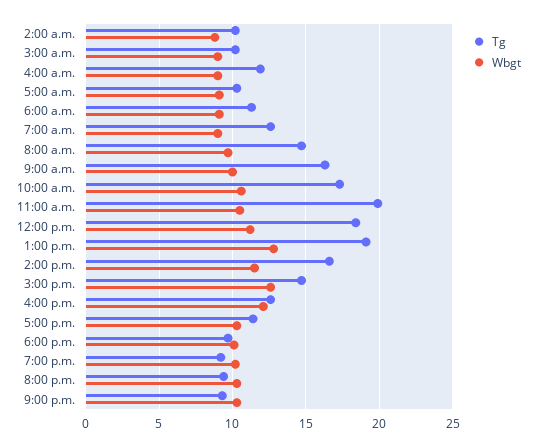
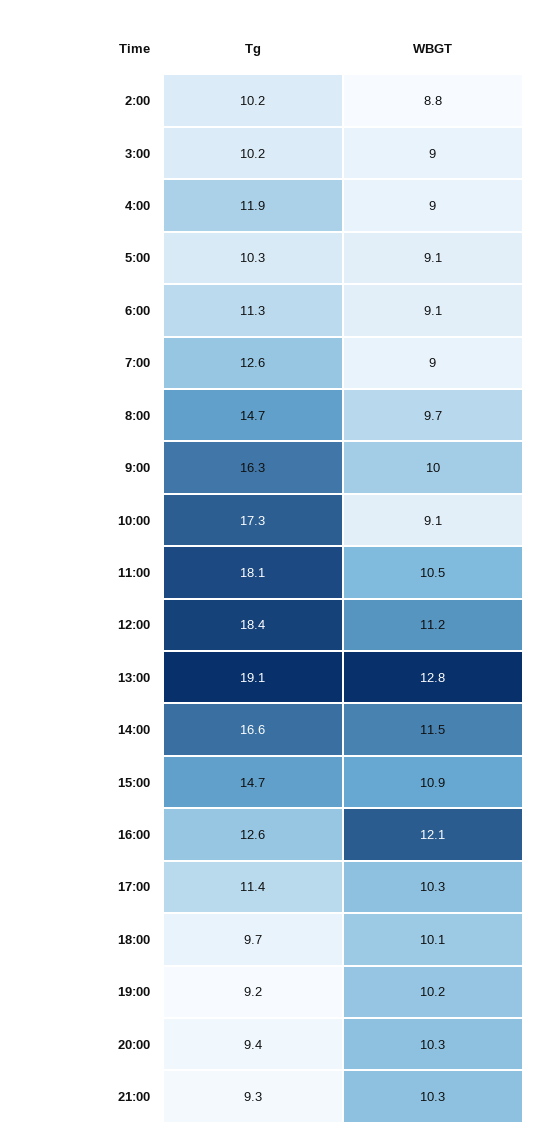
Wbgt, 10:00 a.m.: 10.5 -> 9.1
Tg, 11:00 a.m.: 20 -> 18.1
Wbgt, 3:00 p.m.: 12.5 -> 10.9

